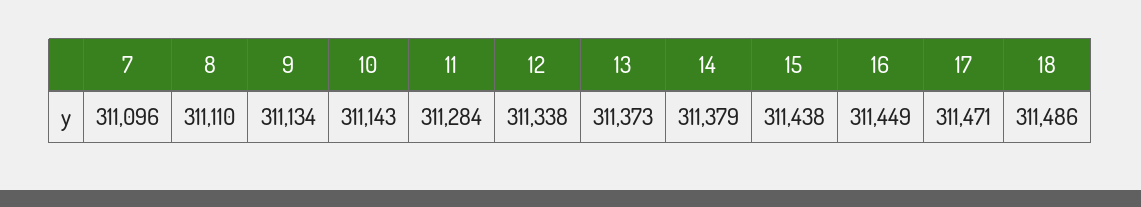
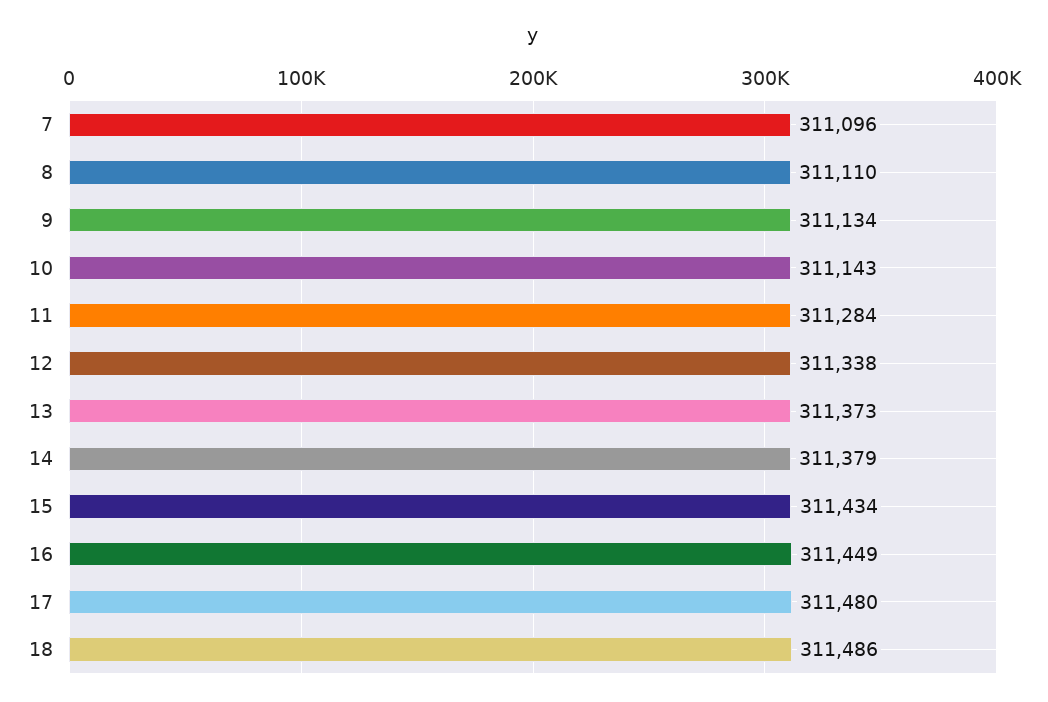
15: 311438 -> 311434
17: 311471 -> 311480

